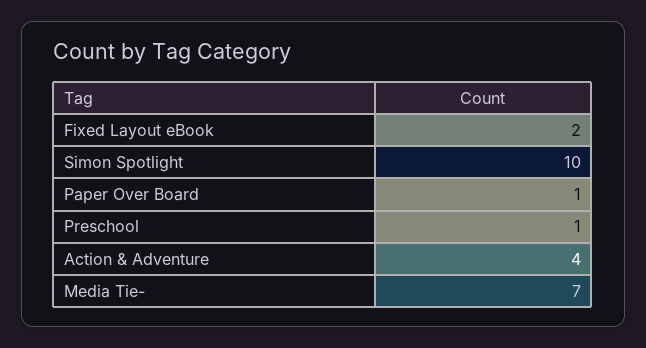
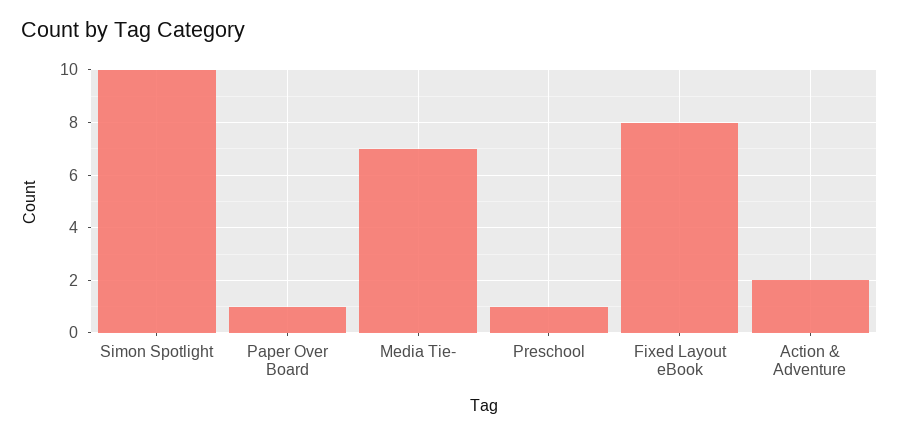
Fixed Layout eBook: 2 -> 8
Action & Adventure: 4 -> 2

